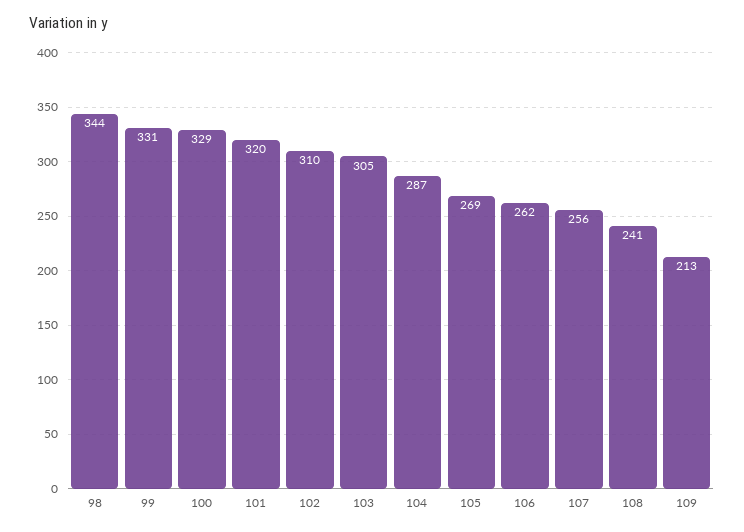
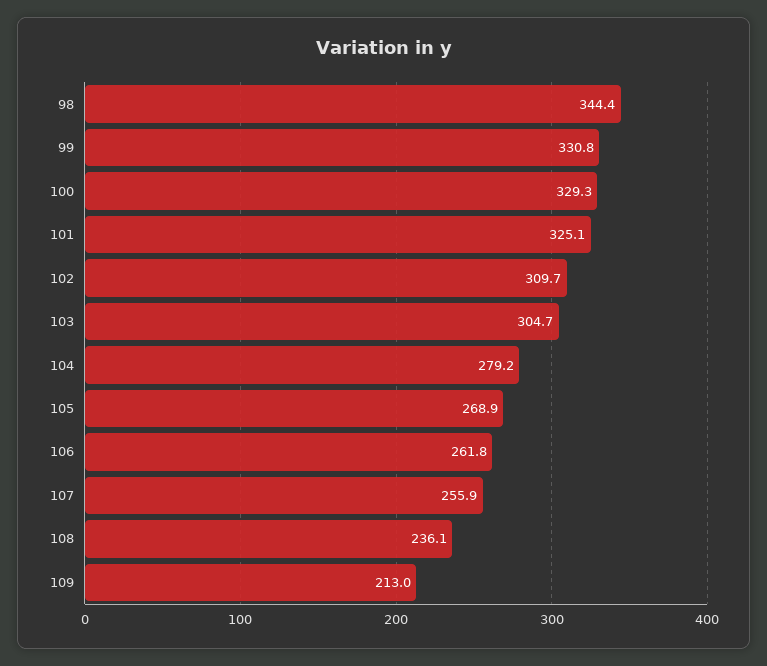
101: 320 -> 325.1
104: 287 -> 279.2
108: 241 -> 236.1

